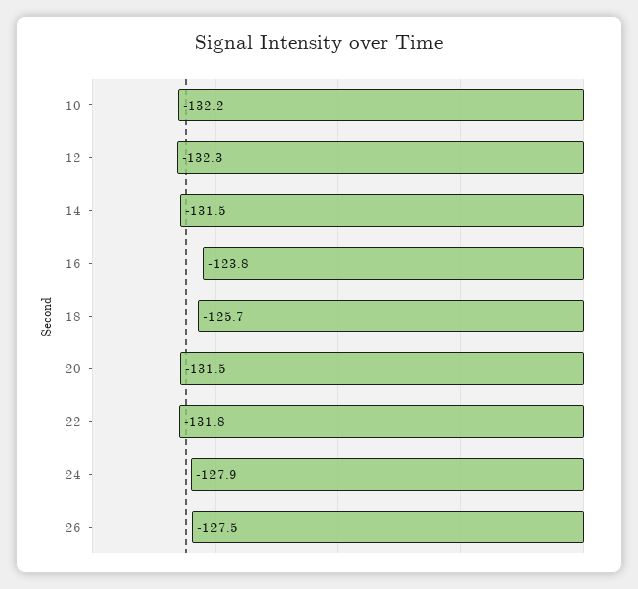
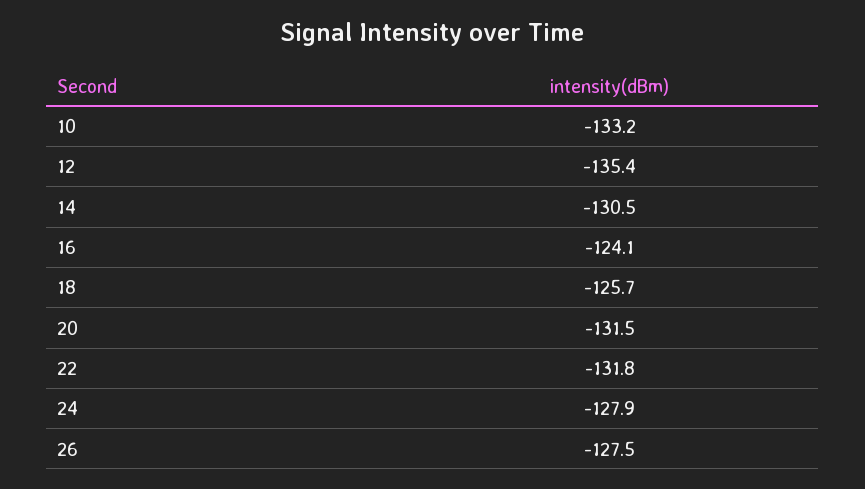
10: -132.2 -> -133.2
12: -132.3 -> -135.4
14: -131.5 -> -130.5
16: -123.8 -> -124.1

